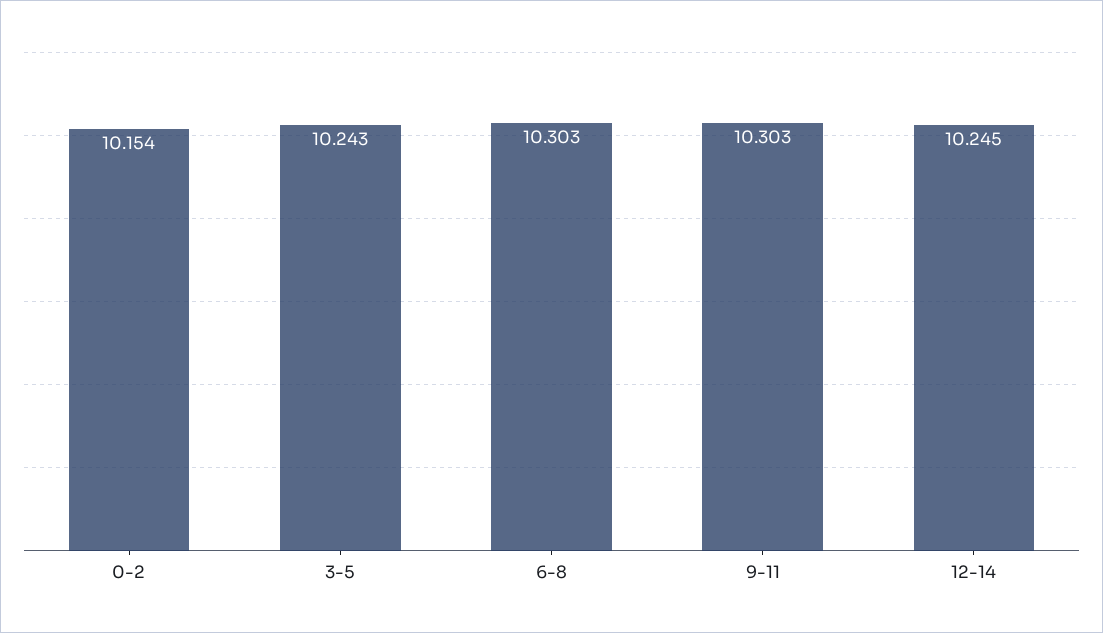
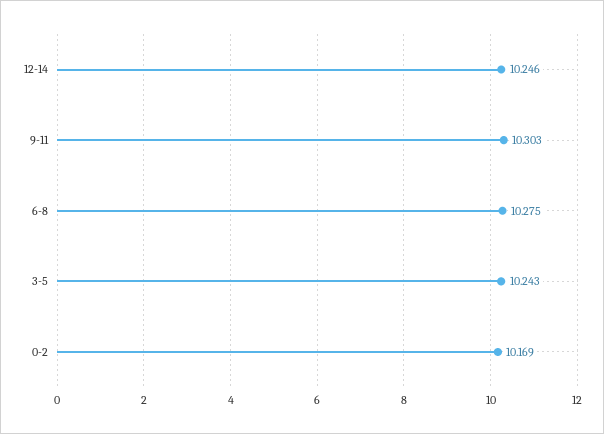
0-2: 10.154 -> 10.169
6-8: 10.303 -> 10.275
12-14: 10.245 -> 10.246

